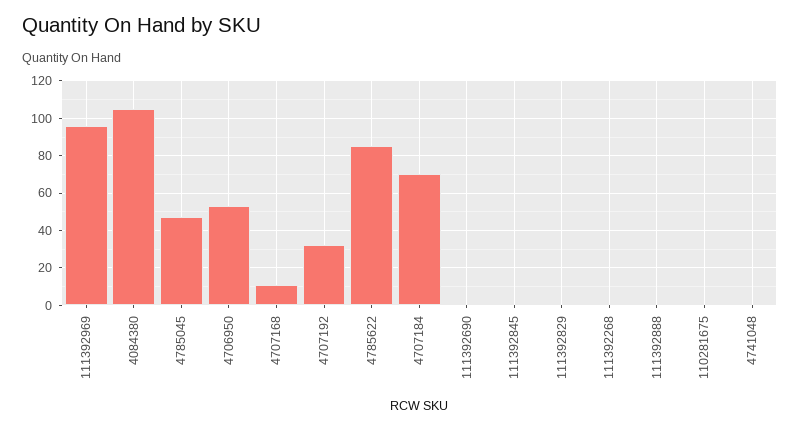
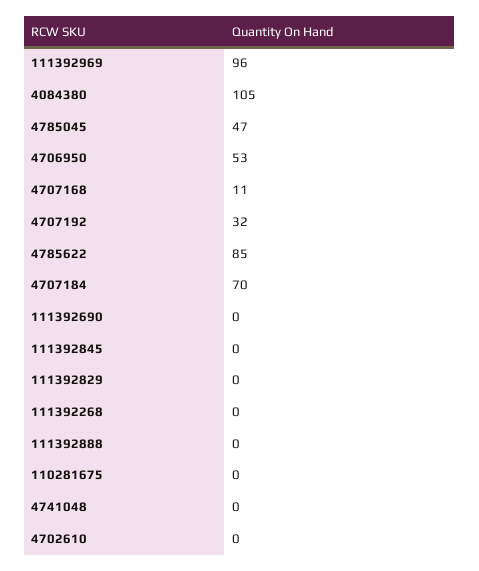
4702610: none -> 0

